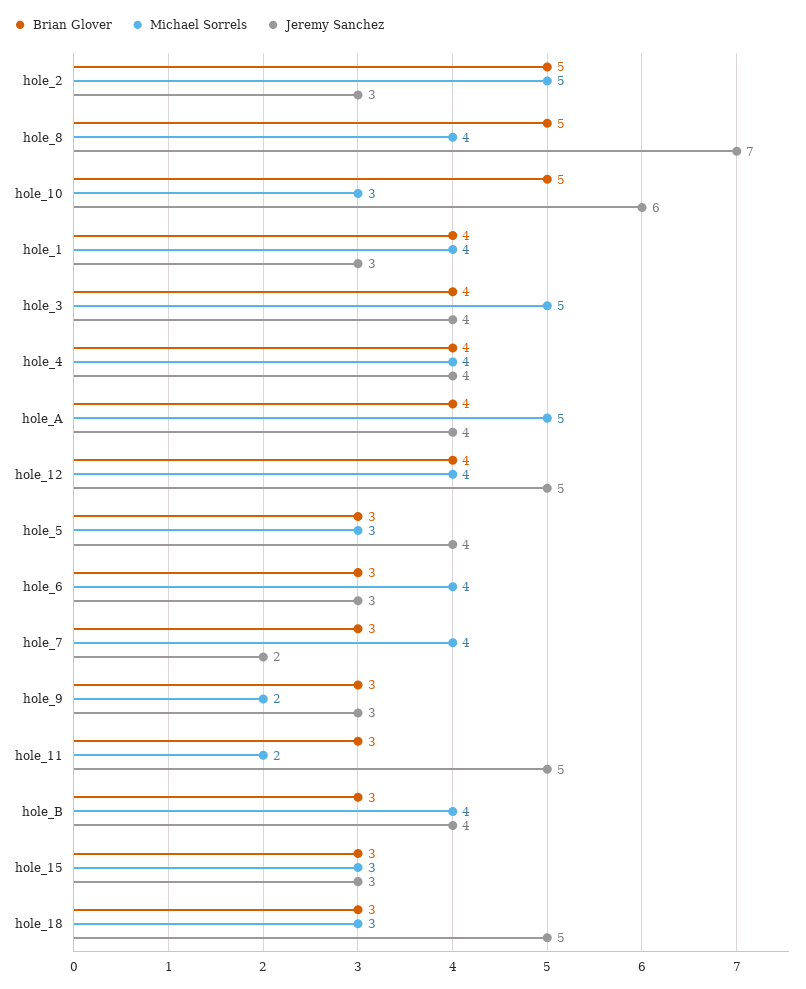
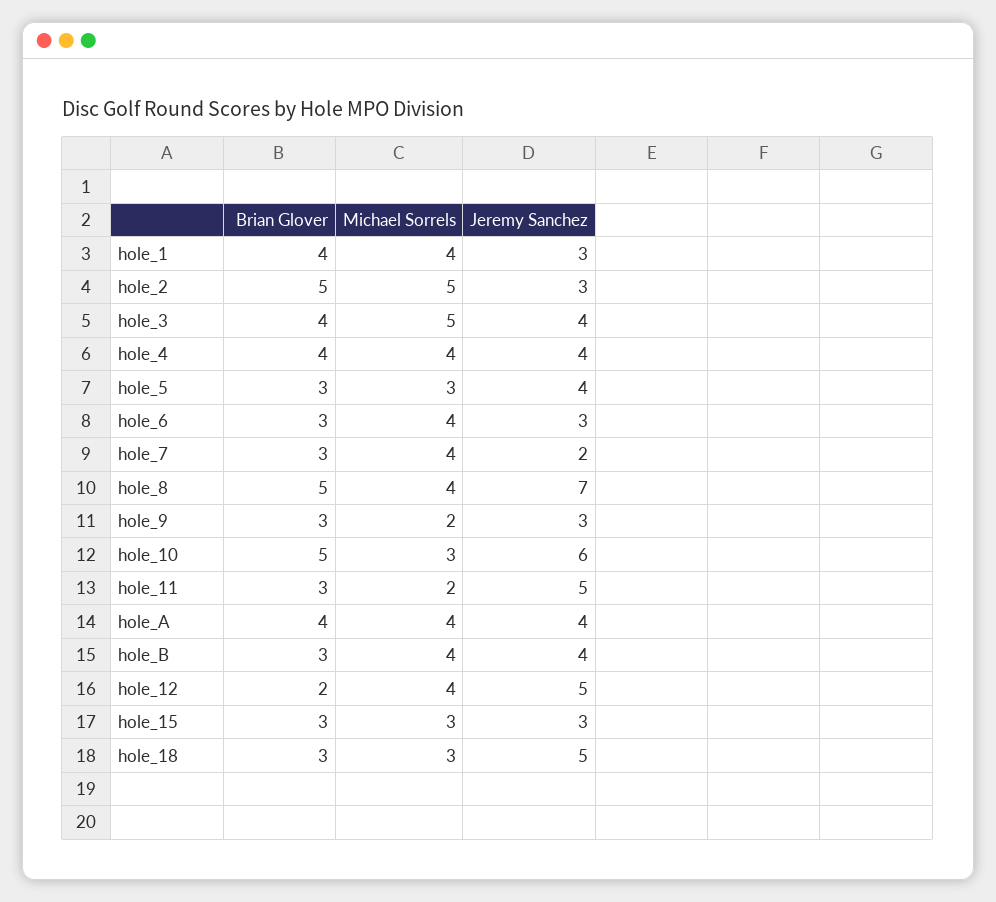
Michael Sorrels, hole_A: 5 -> 4
Brian Glover, hole_12: 4 -> 2

